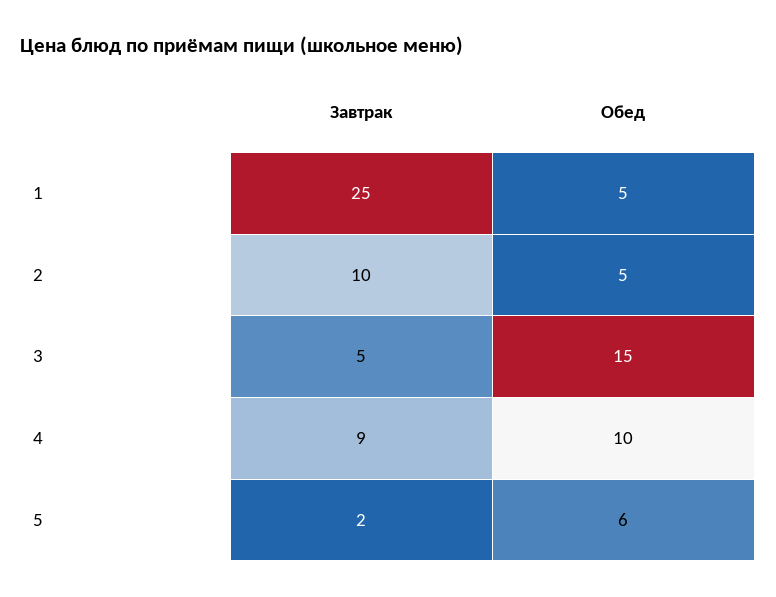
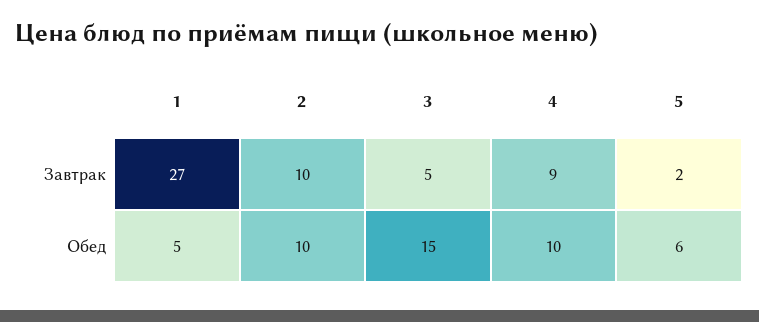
Завтрак, 1: 25 -> 27
Обед, 2: 5 -> 10

